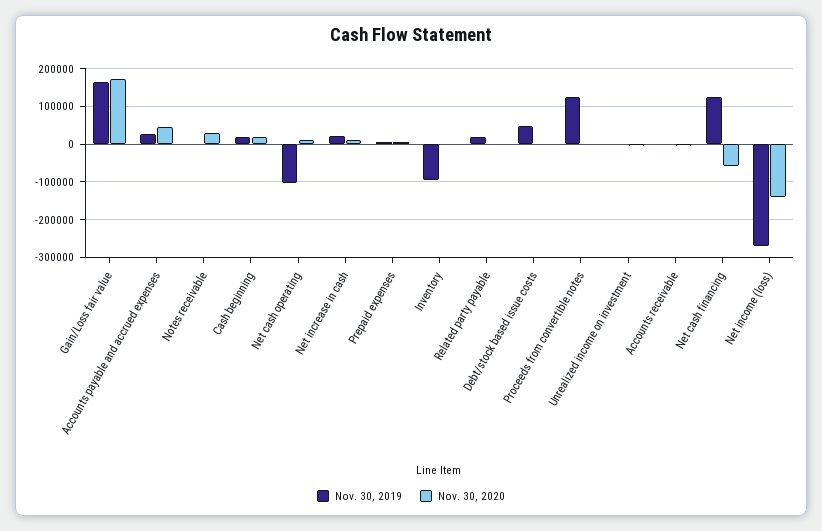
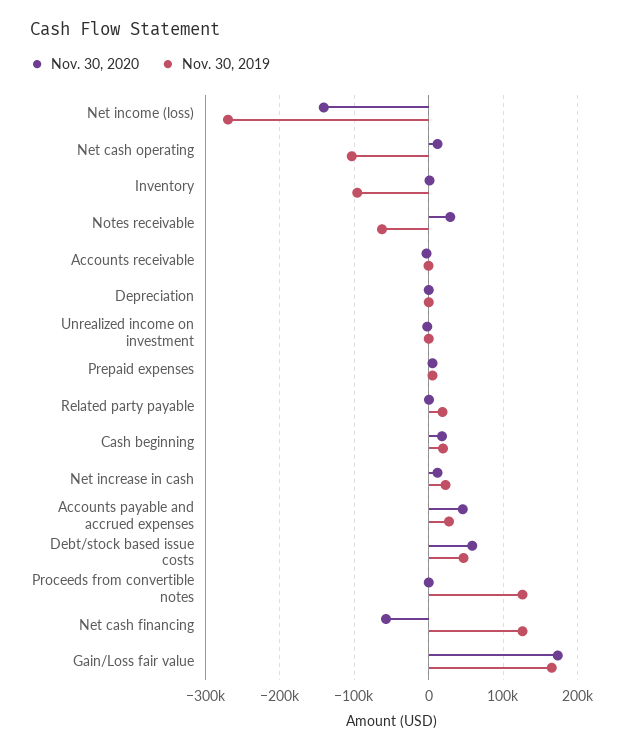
Nov. 30, 2019, Notes receivable: 0 -> -60000
Nov. 30, 2020, Debt/stock based issue costs: 0 -> 60000
Nov. 30, 2020, Depreciation: none -> 0
Nov. 30, 2019, Depreciation: none -> 0

